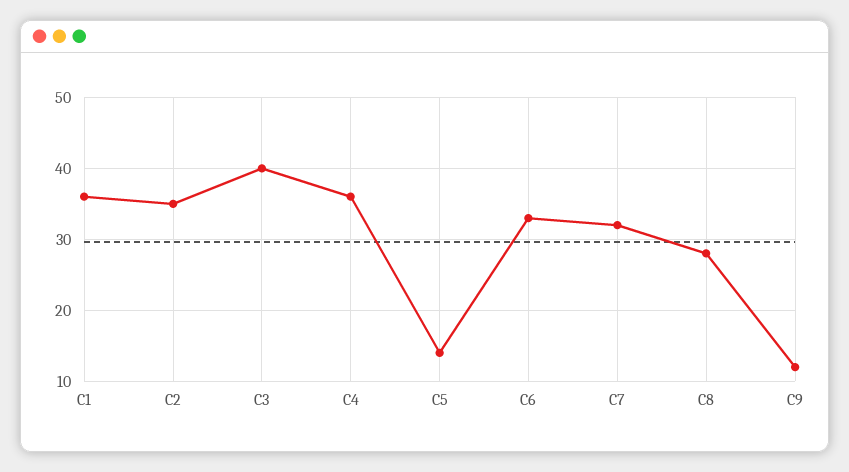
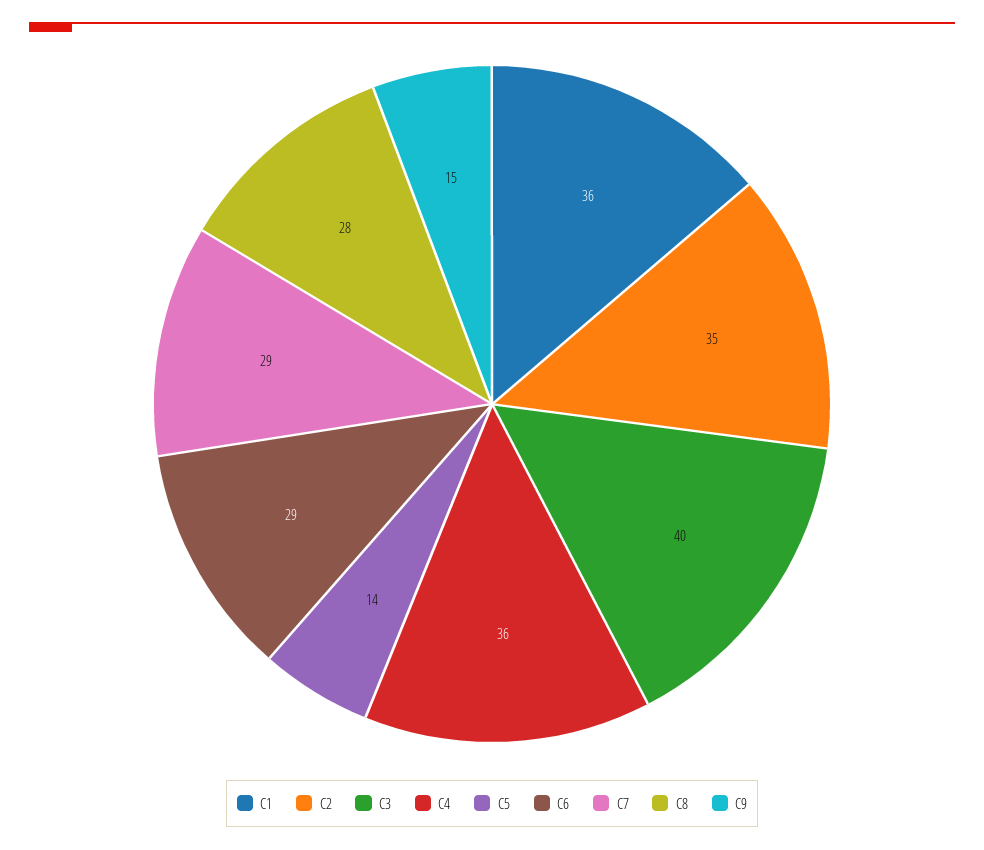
C6: 33 -> 29
C7: 32 -> 29
C9: 12 -> 15

